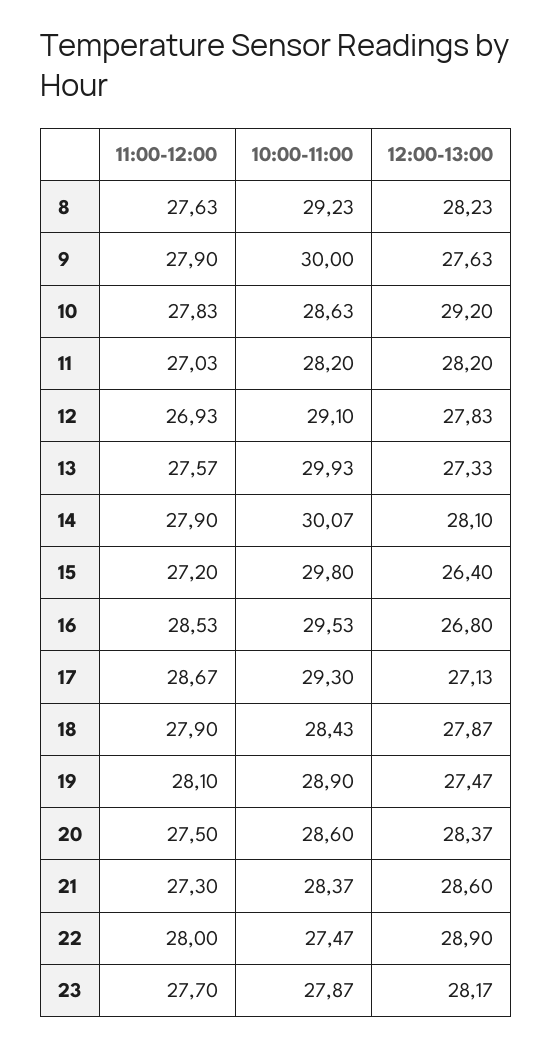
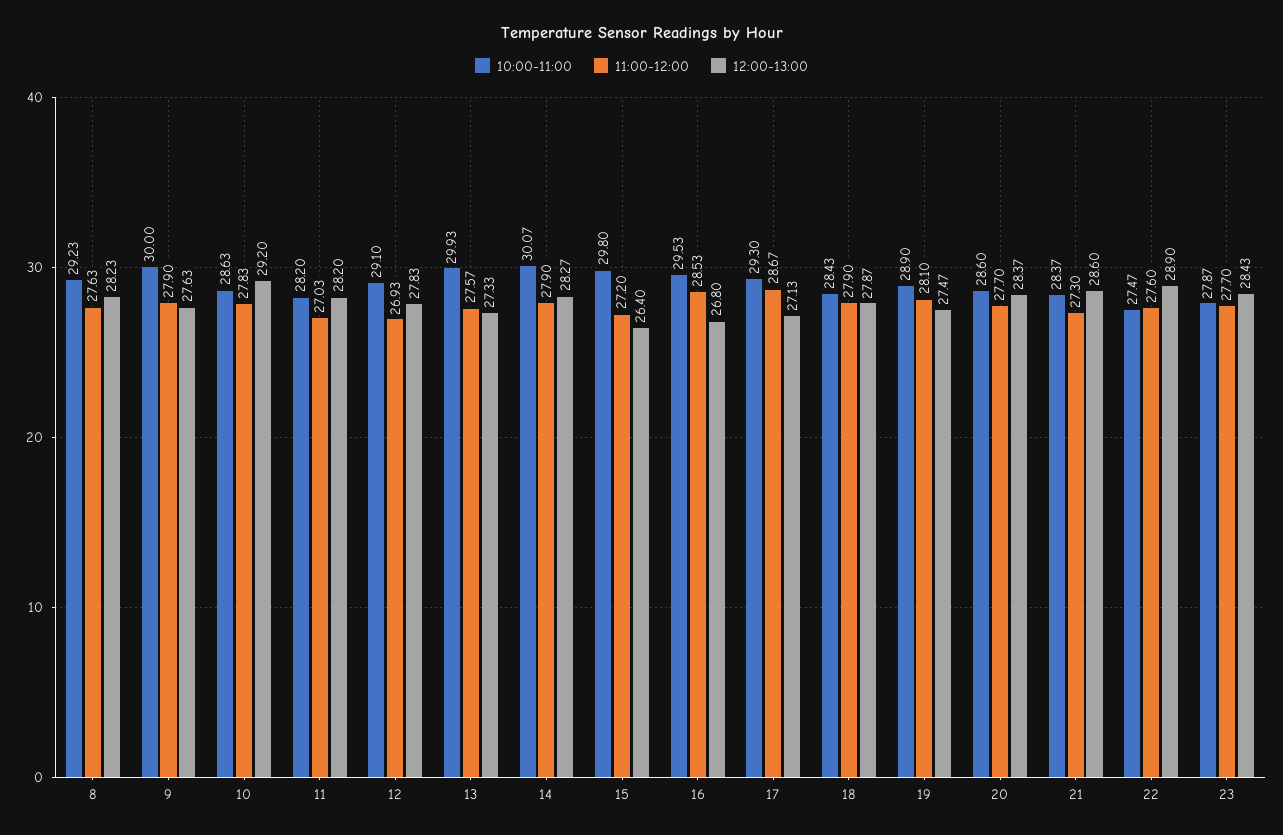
12:00-13:00, 14: 28.1 -> 28.27
11:00-12:00, 20: 27.5 -> 27.7
11:00-12:00, 22: 28 -> 27.6
12:00-13:00, 23: 28.17 -> 28.43

